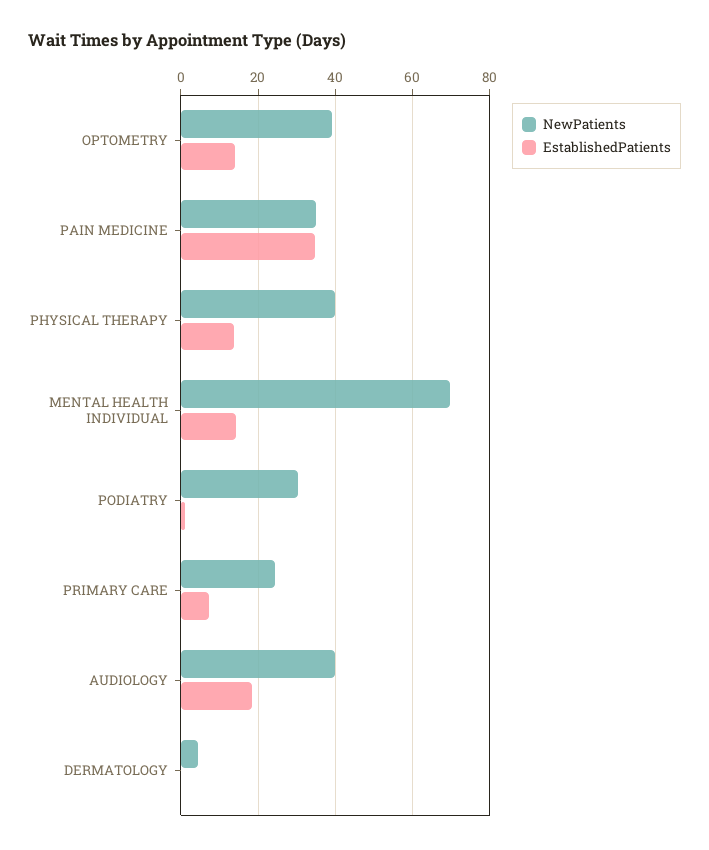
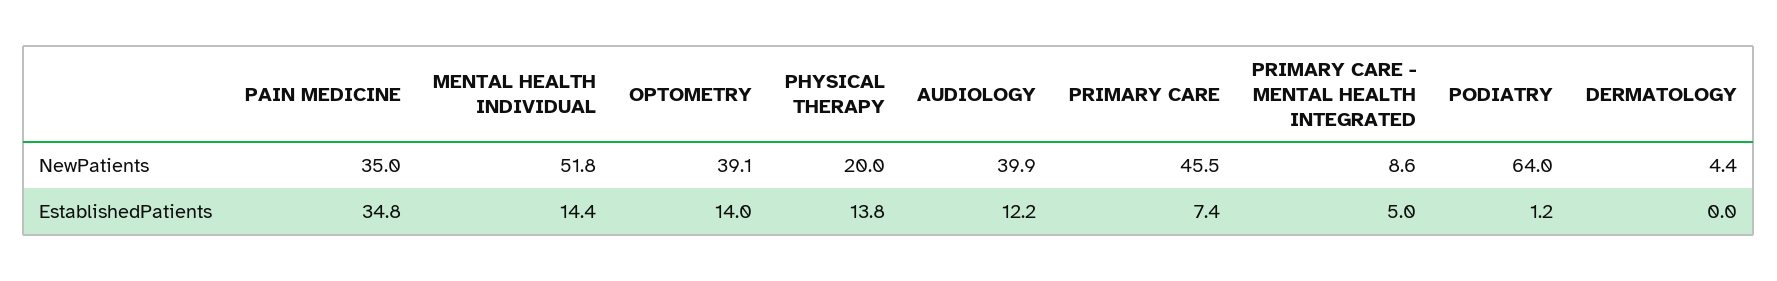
NewPatients, PHYSICAL THERAPY: 40 -> 20
NewPatients, MENTAL HEALTH INDIVIDUAL: 70 -> 51.8
NewPatients, PODIATRY: 30 -> 64
NewPatients, PRIMARY CARE: 24 -> 45.5
EstablishedPatients, AUDIOLOGY: 18 -> 12.2
NewPatients, PRIMARY CARE - MENTAL HEALTH INTEGRATED: none -> 8.6
EstablishedPatients, PRIMARY CARE - MENTAL HEALTH INTEGRATED: none -> 5

